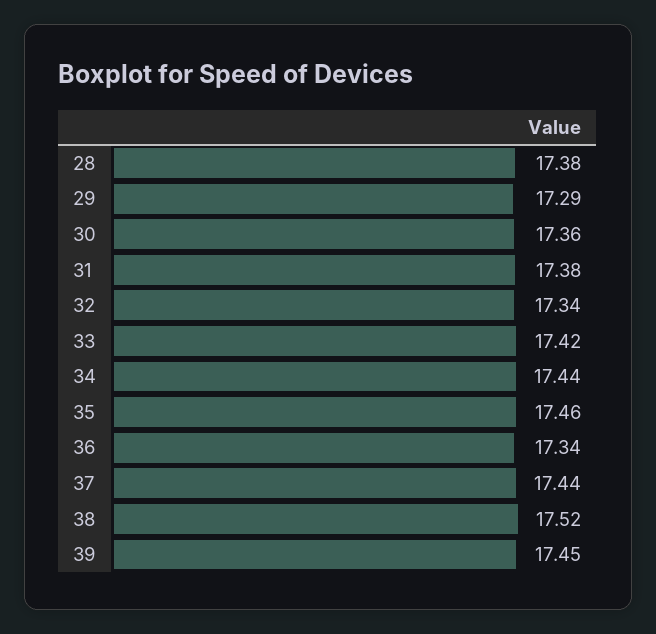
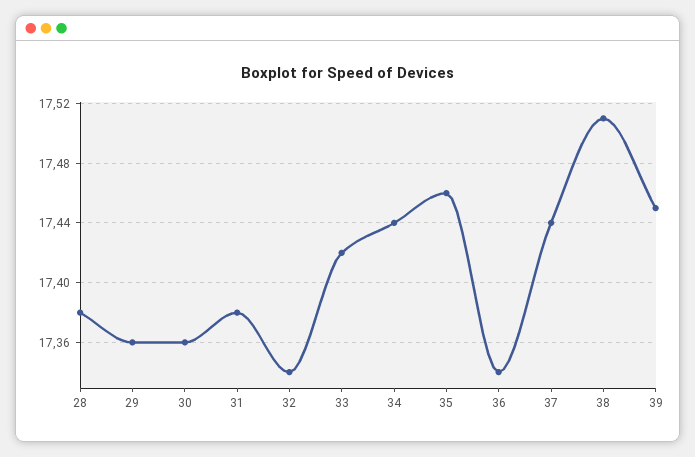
29: 17.29 -> 17.36
38: 17.52 -> 17.51

